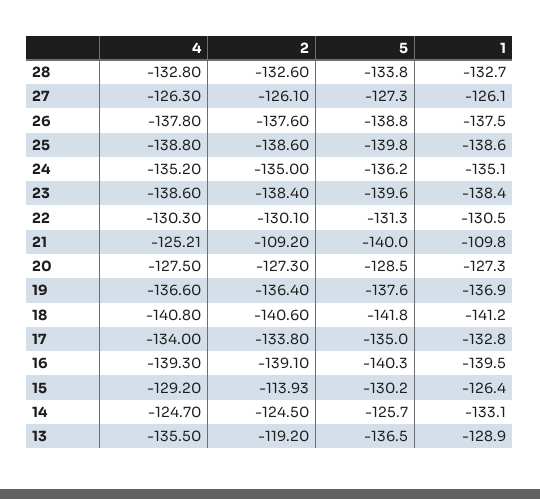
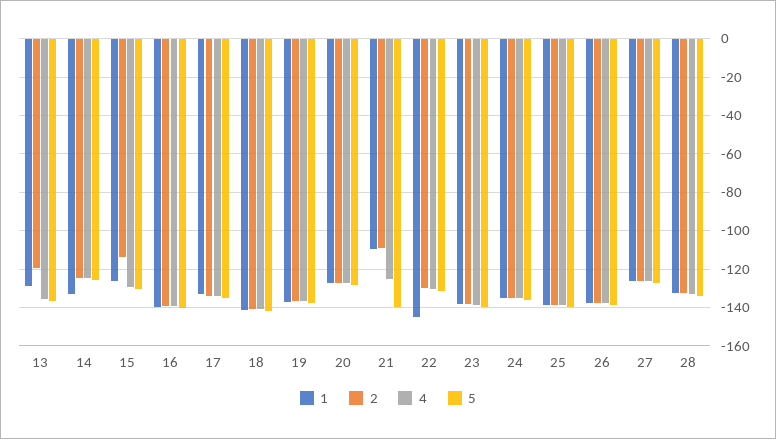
1, 22: -130.5 -> -145

